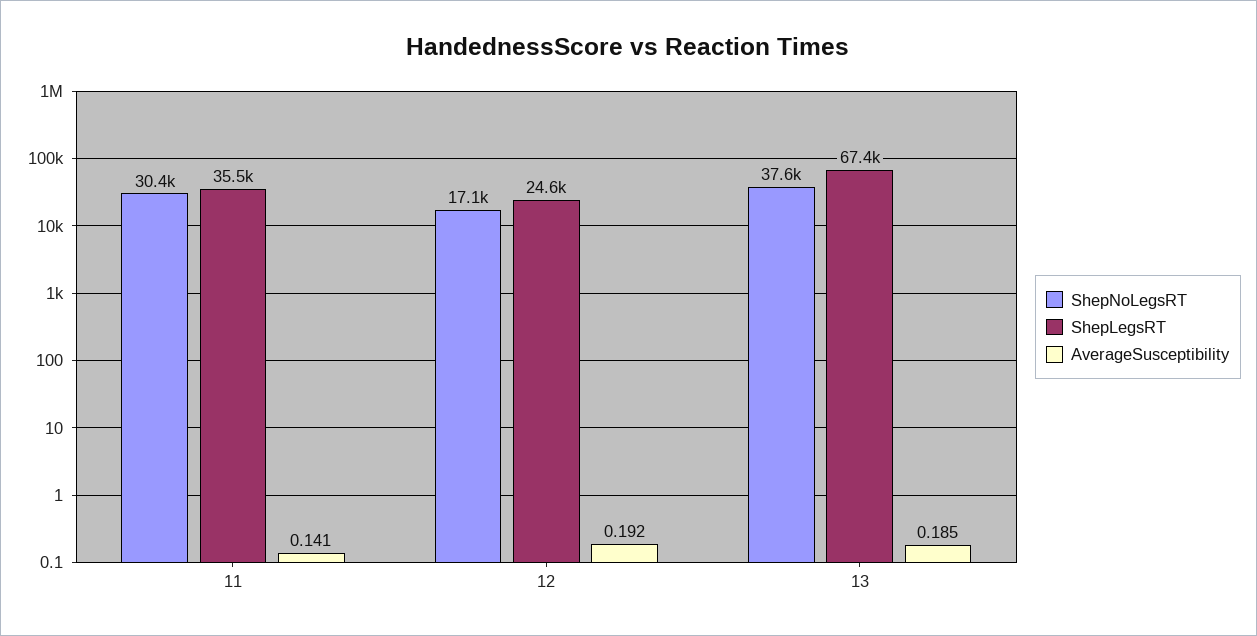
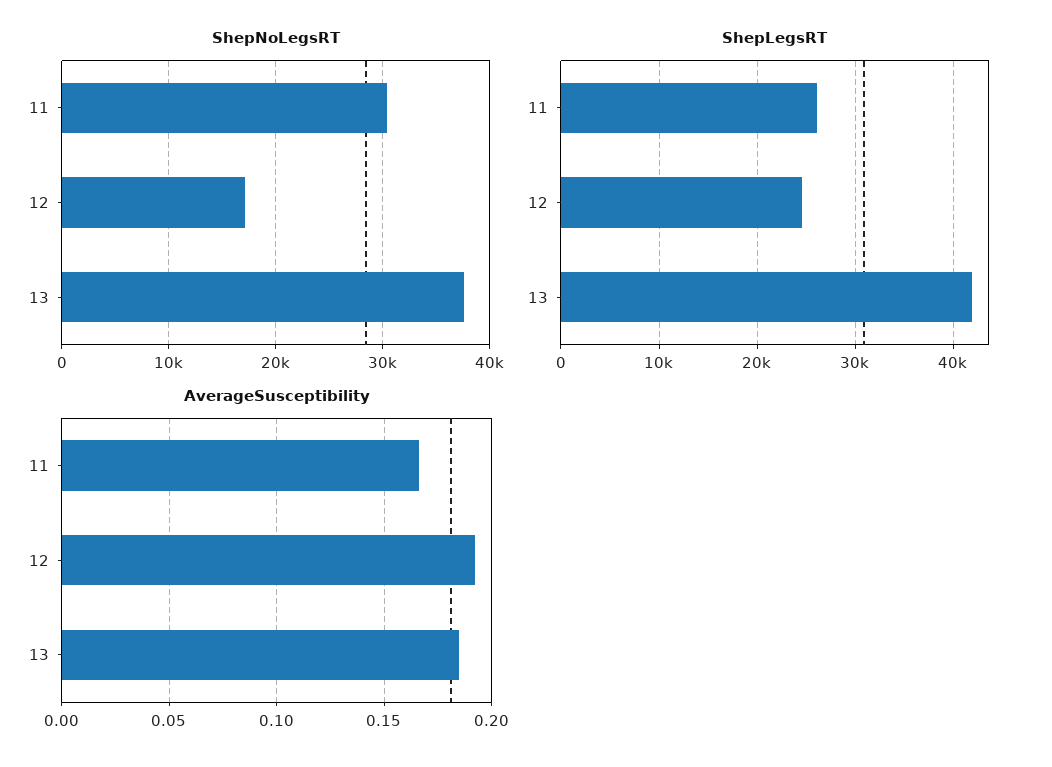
ShepLegsRT, 11: 35500 -> 26000
AverageSusceptibility, 11: 0.141 -> 0.165
ShepLegsRT, 13: 67400 -> 42000

